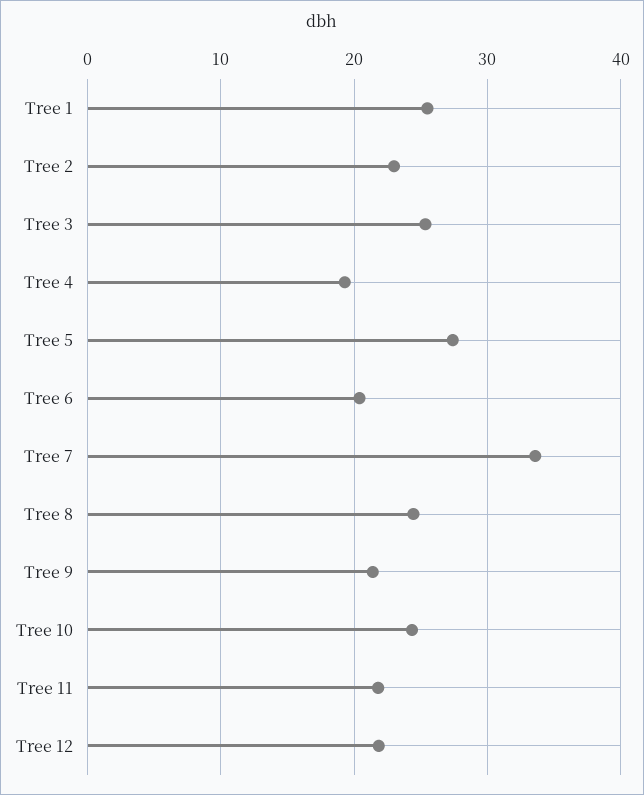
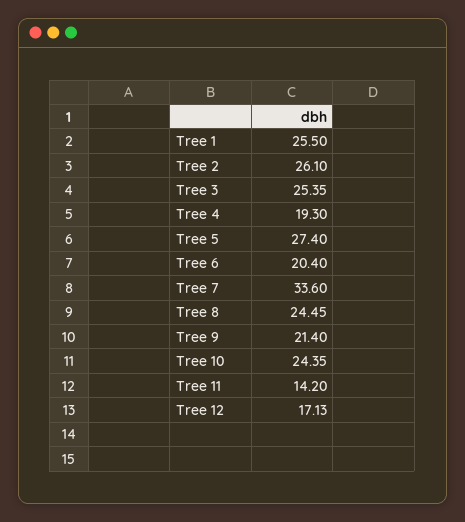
Tree 2: 23 -> 26.1
Tree 11: 22 -> 14.2
Tree 12: 22 -> 17.13

